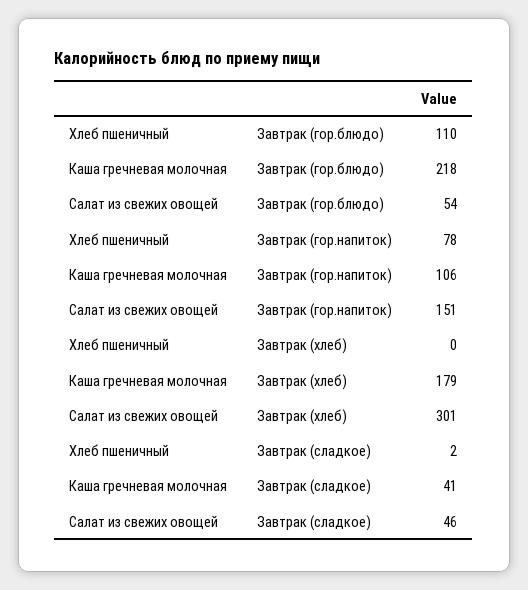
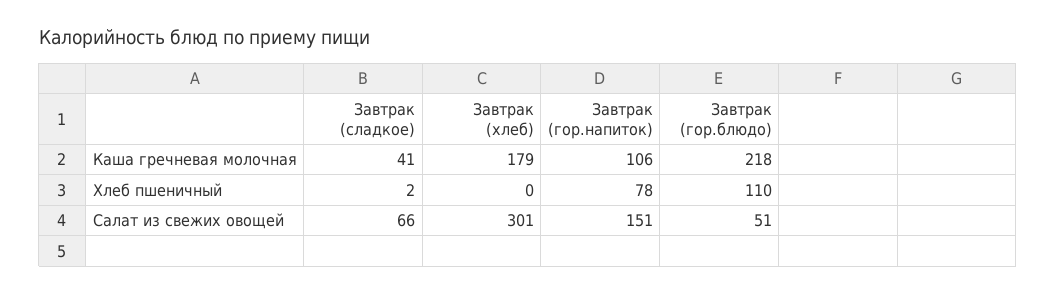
Салат из свежих овощей, Завтрак (гор.блюдо): 54 -> 51
Салат из свежих овощей, Завтрак (сладкое): 46 -> 66

